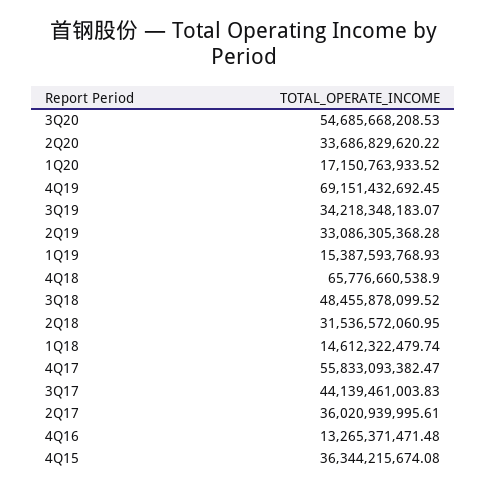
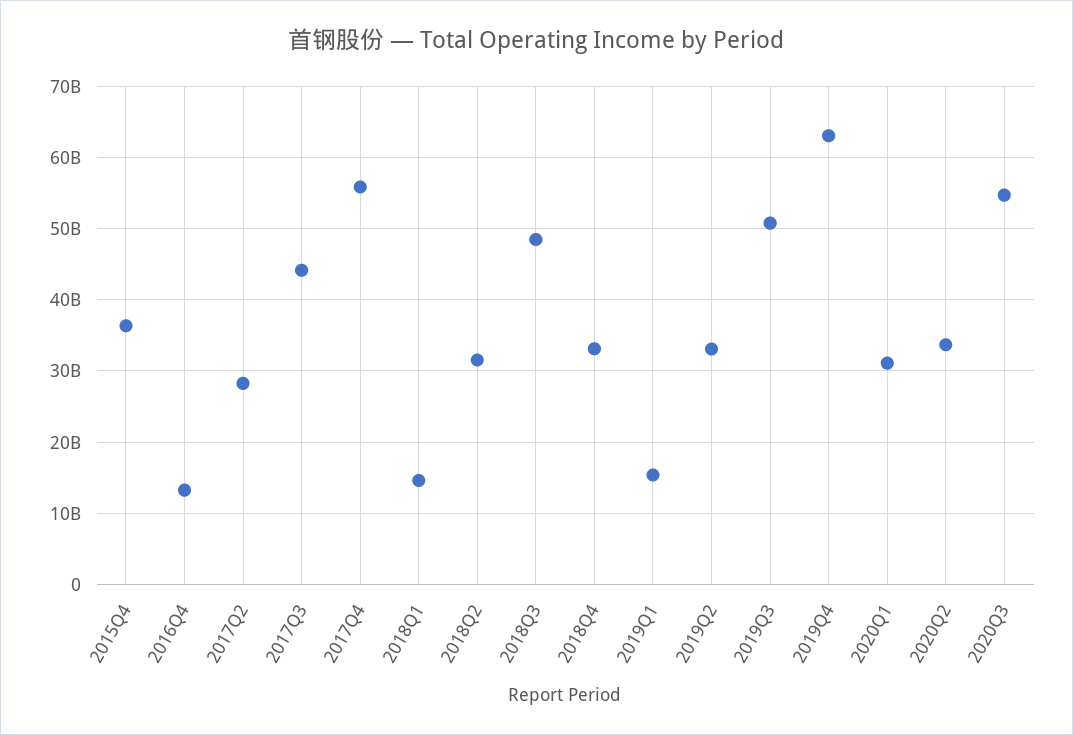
1Q20: 17150763933.52 -> 31000000000
4Q19: 69151432692.45 -> 63000000000
3Q19: 34218348183.07 -> 51000000000
4Q18: 65776660538.9 -> 33000000000
2Q17: 36020939995.61 -> 28000000000

